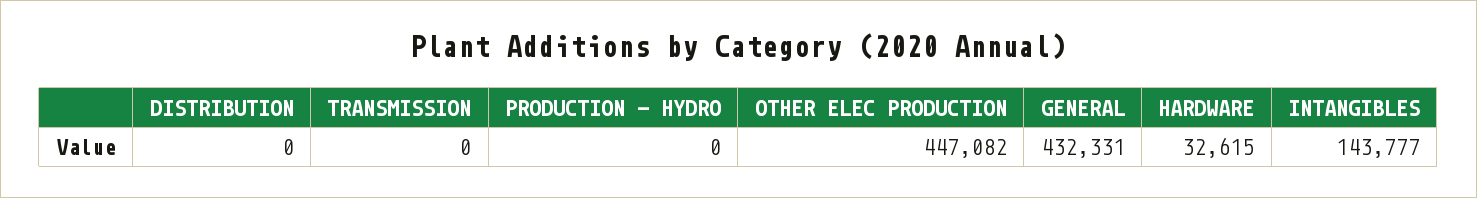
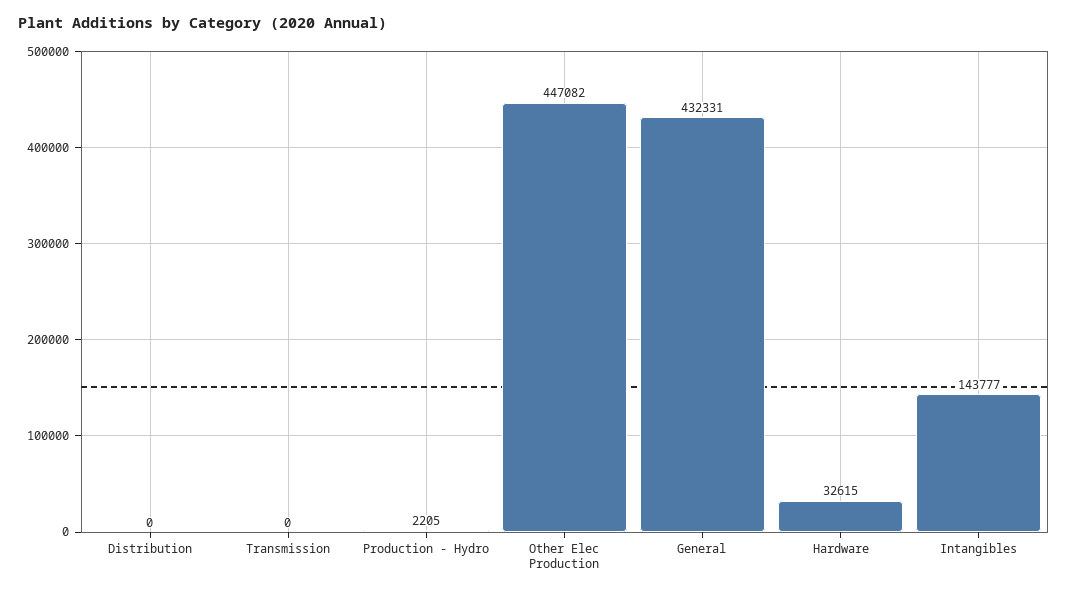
PRODUCTION - HYDRO: 0 -> 2205

